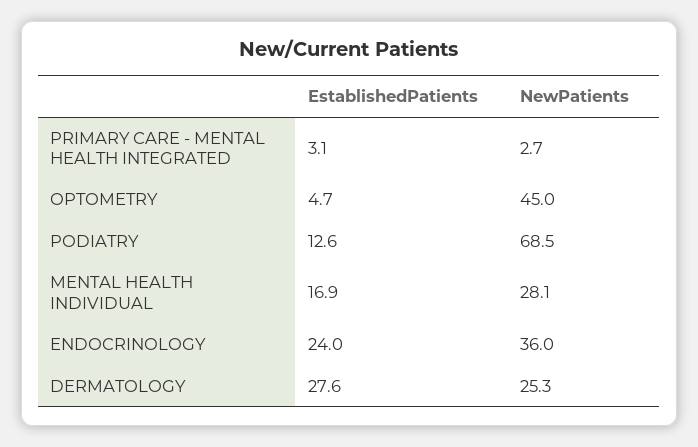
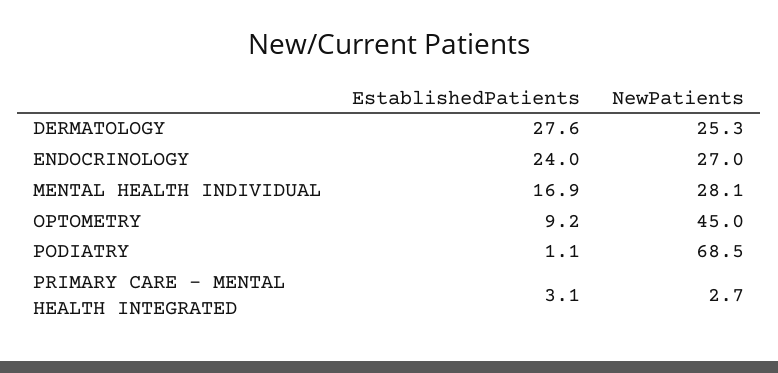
EstablishedPatients, OPTOMETRY: 4.7 -> 9.2
EstablishedPatients, PODIATRY: 12.6 -> 1.1
NewPatients, ENDOCRINOLOGY: 36 -> 27

